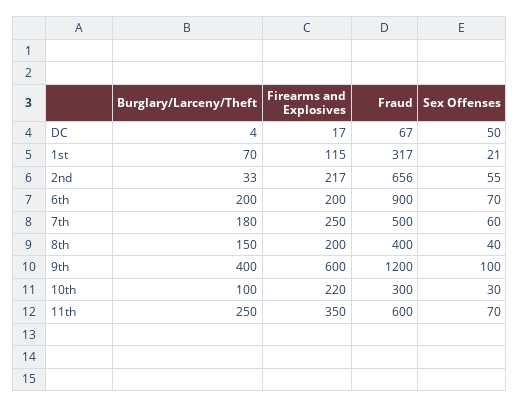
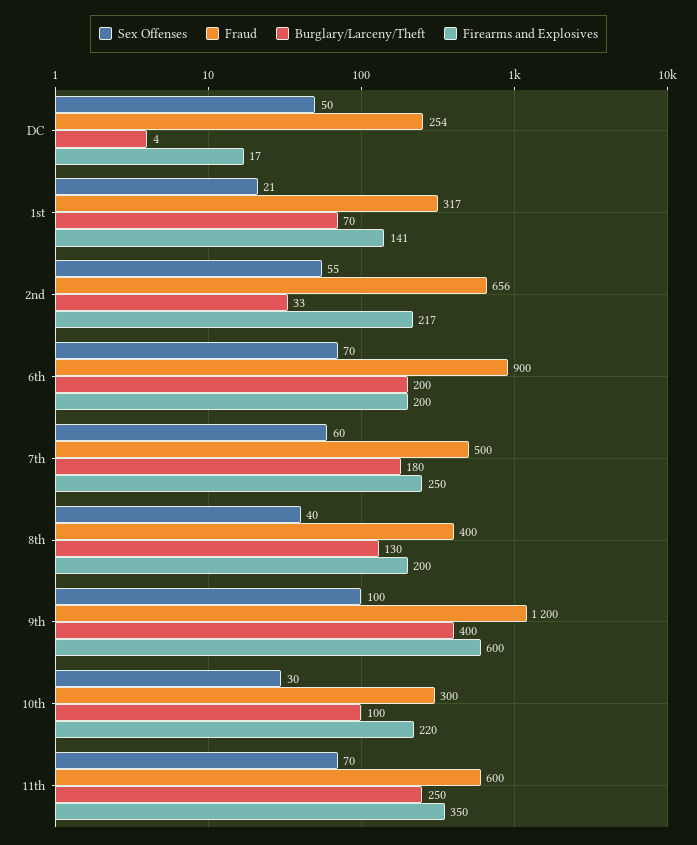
Fraud, DC: 67 -> 254
Firearms and Explosives, 1st: 115 -> 141
Burglary/Larceny/Theft, 8th: 150 -> 130

